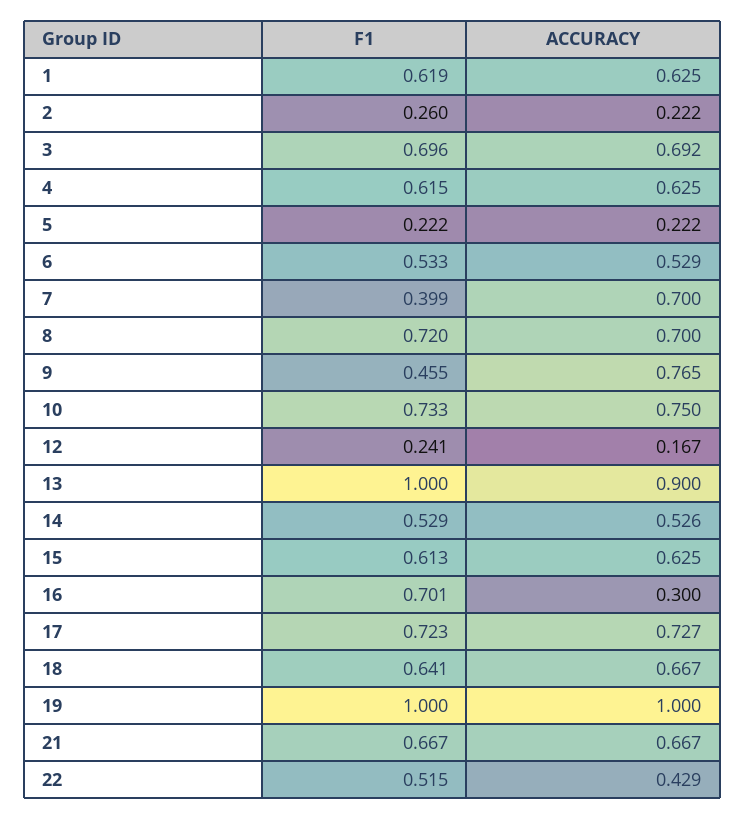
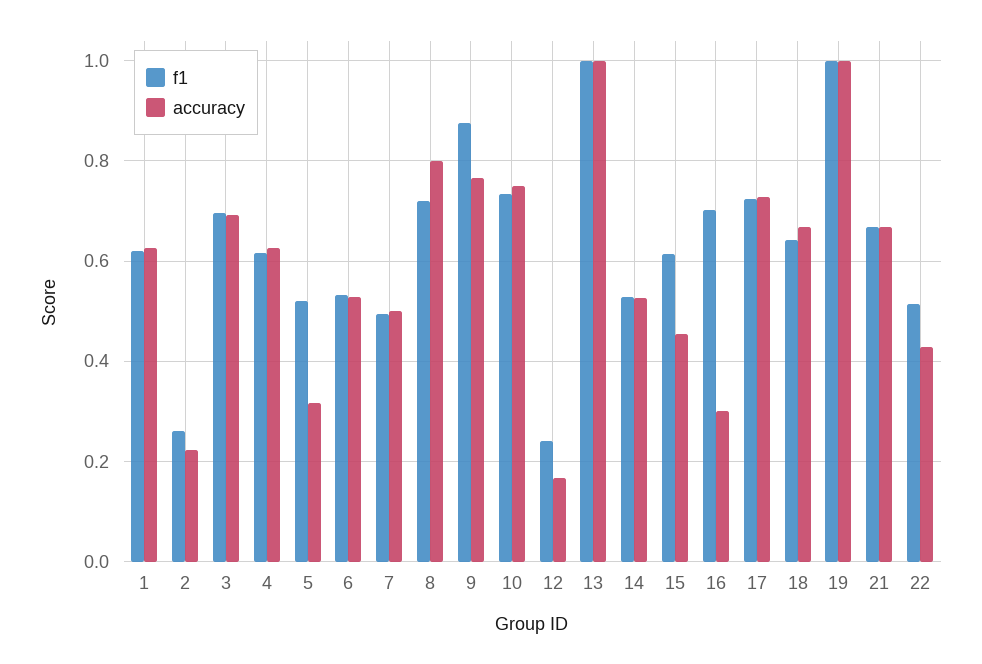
F1, 5: 0.222 -> 0.52
ACCURACY, 5: 0.222 -> 0.32
F1, 7: 0.399 -> 0.5
ACCURACY, 7: 0.7 -> 0.5
ACCURACY, 8: 0.7 -> 0.8
F1, 9: 0.455 -> 0.88
ACCURACY, 13: 0.9 -> 1
ACCURACY, 15: 0.625 -> 0.46

